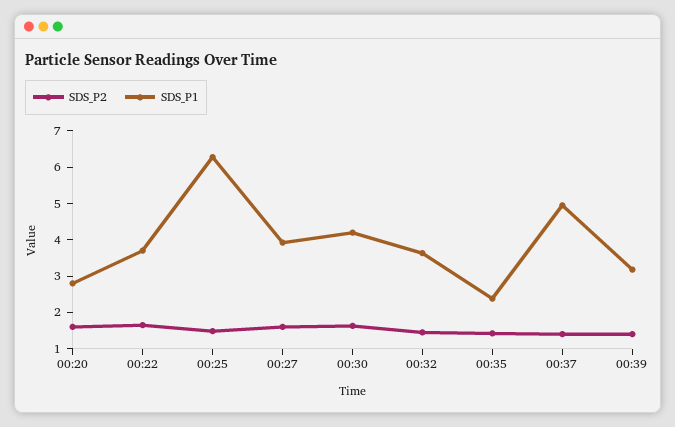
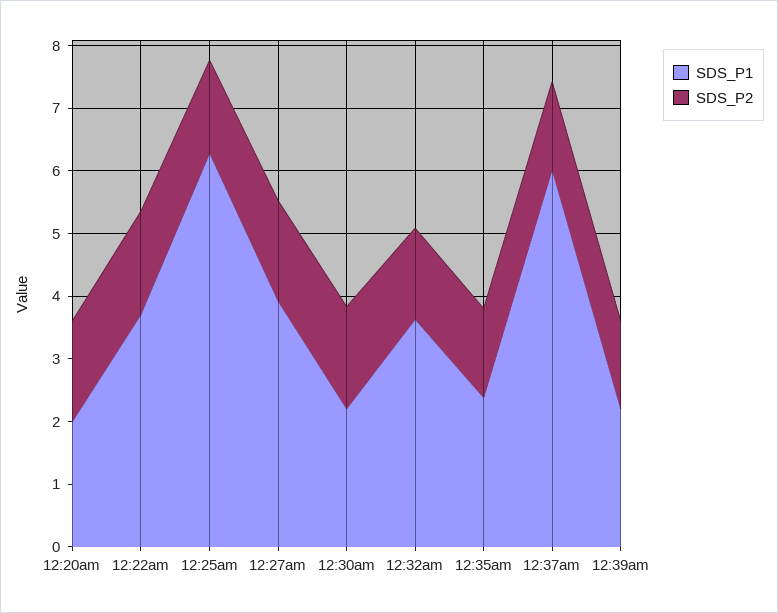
SDS_P1, 00:20: 2.75 -> 2
SDS_P1, 00:30: 4.25 -> 2.2
SDS_P1, 00:37: 5 -> 6
SDS_P1, 00:39: 3.25 -> 2.2

